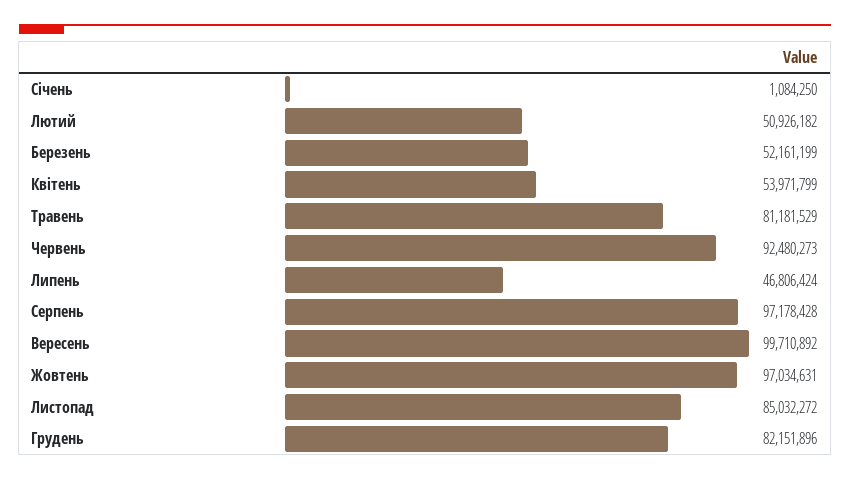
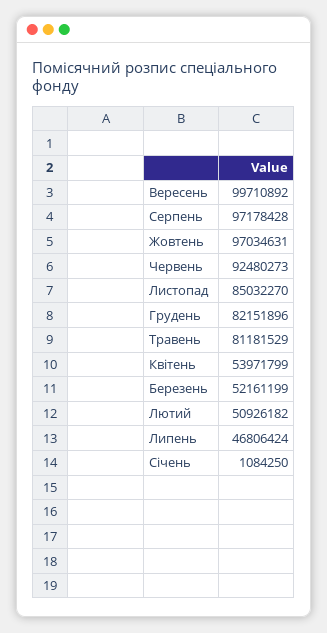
Листопад: 85032272 -> 85032270

